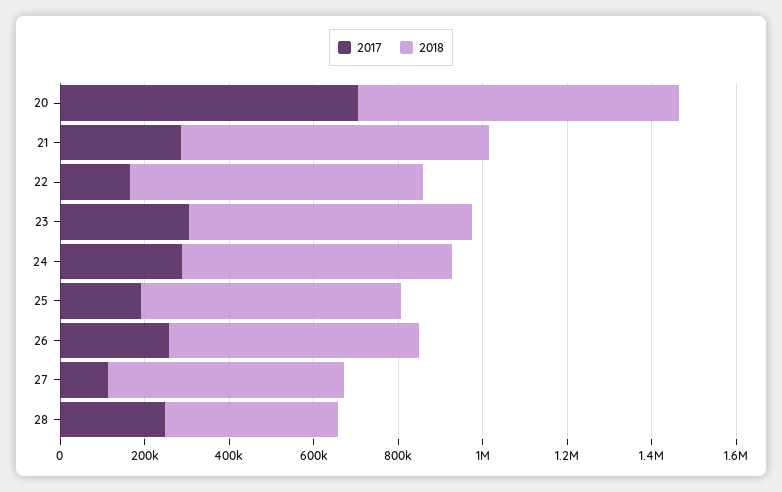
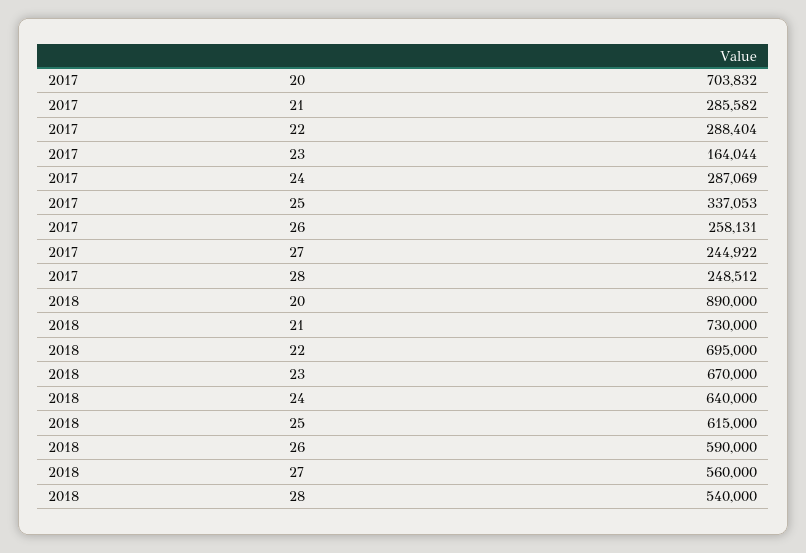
2018, 20: 750000 -> 890000
2017, 22: 150000 -> 288404
2017, 23: 300000 -> 164044
2017, 25: 200000 -> 337053
2017, 27: 100000 -> 244922
2018, 28: 400000 -> 540000

